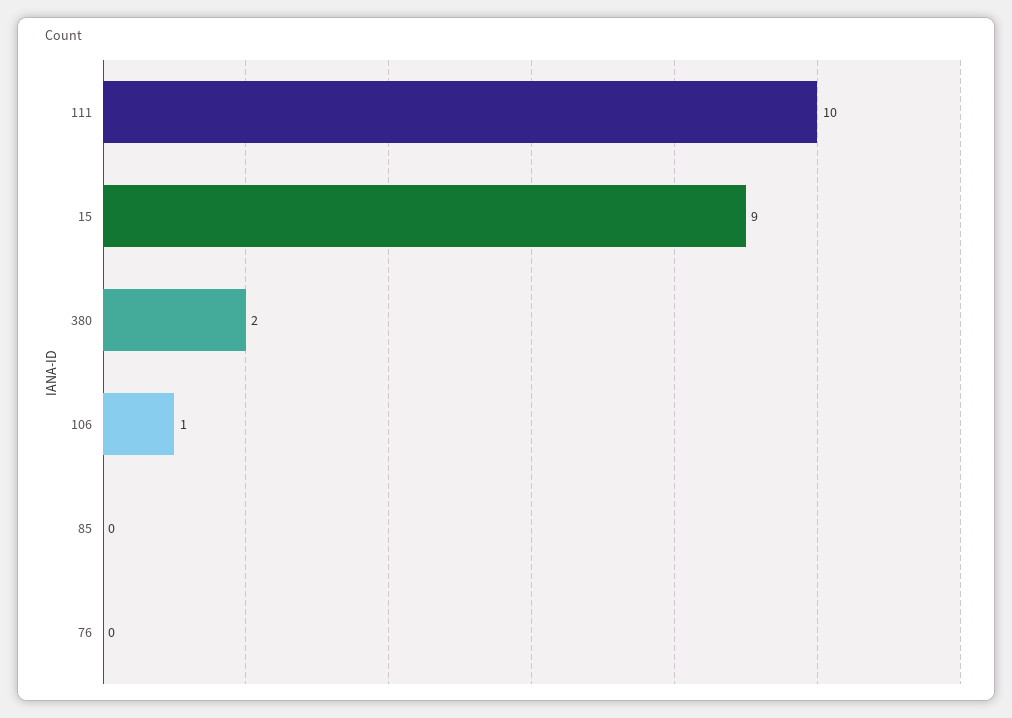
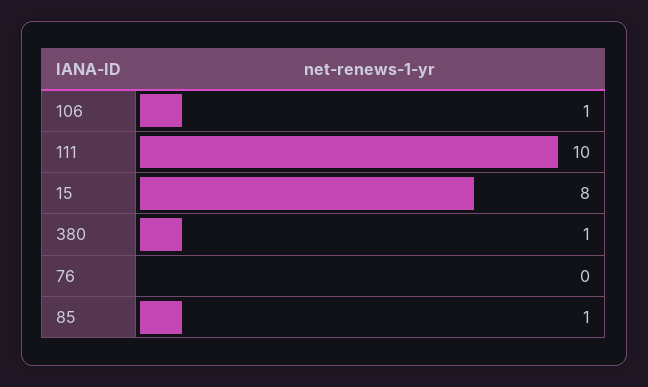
15: 9 -> 8
380: 2 -> 1
85: 0 -> 1

